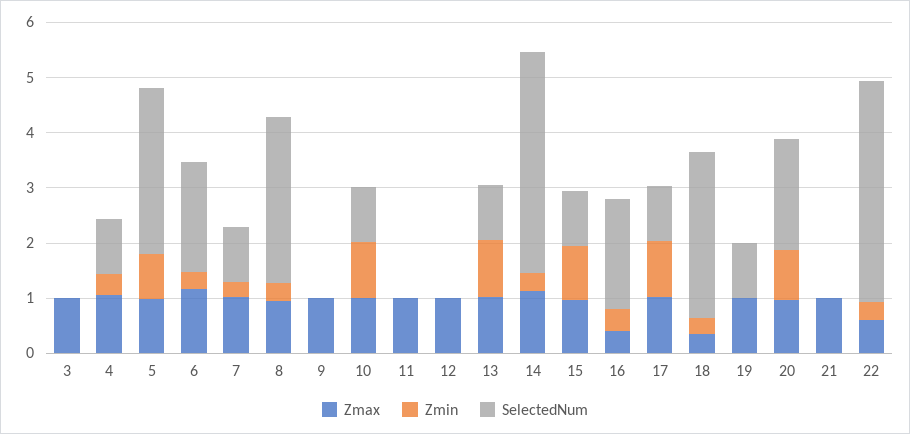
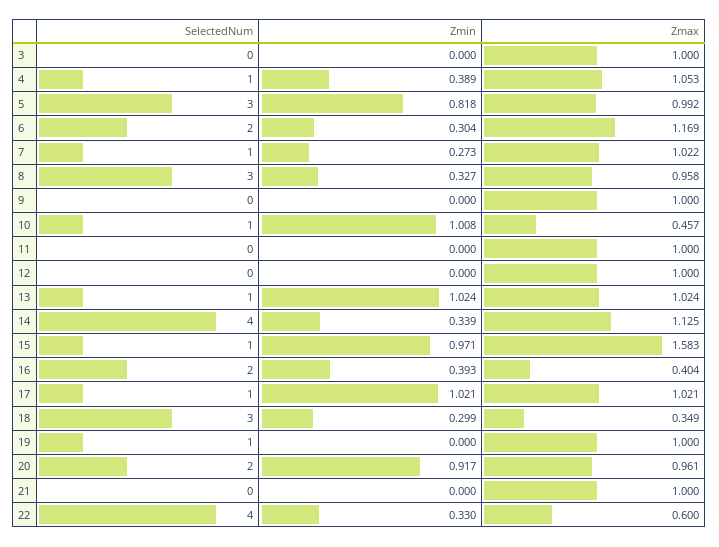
Zmax, 10: 1 -> 0.457
Zmax, 15: 1 -> 1.583

